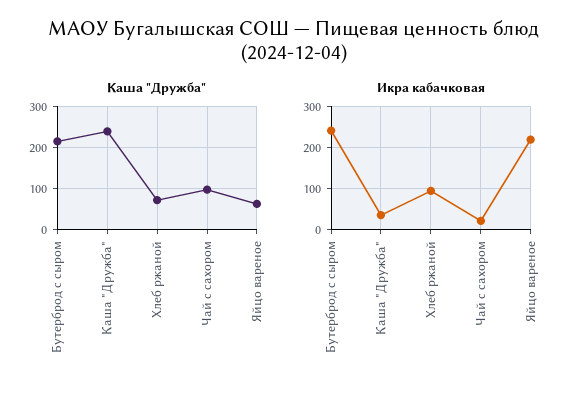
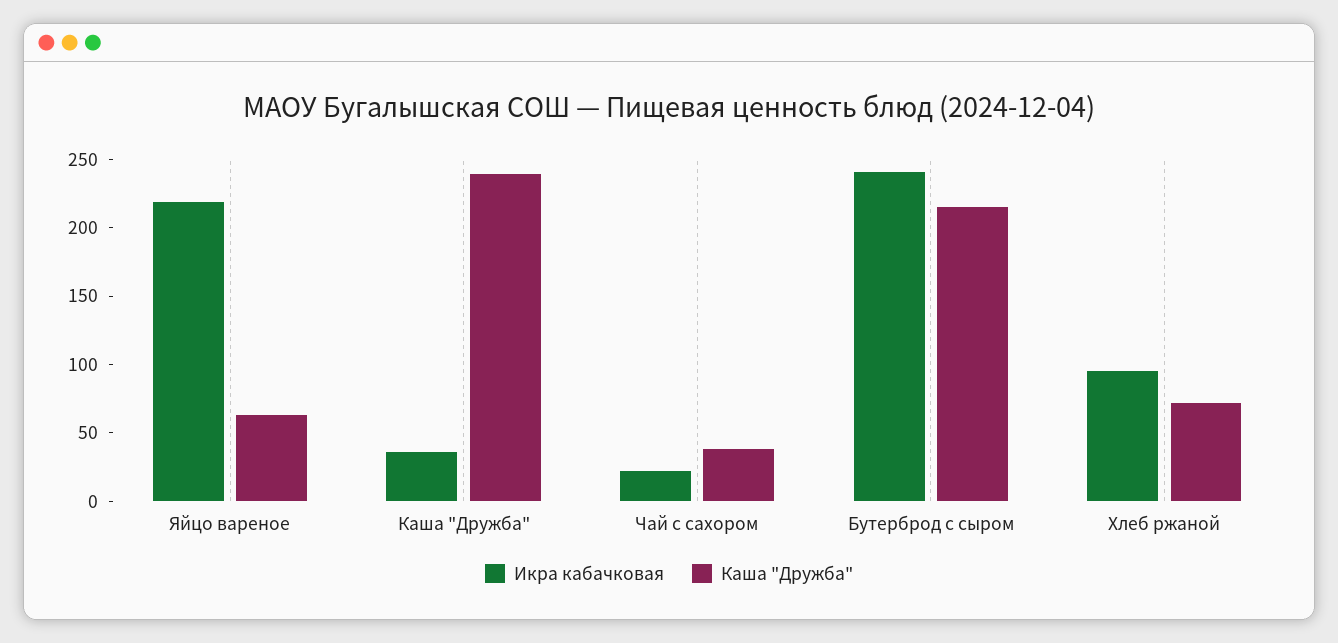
Каша "Дружба", Чай с сахором: 100 -> 40

